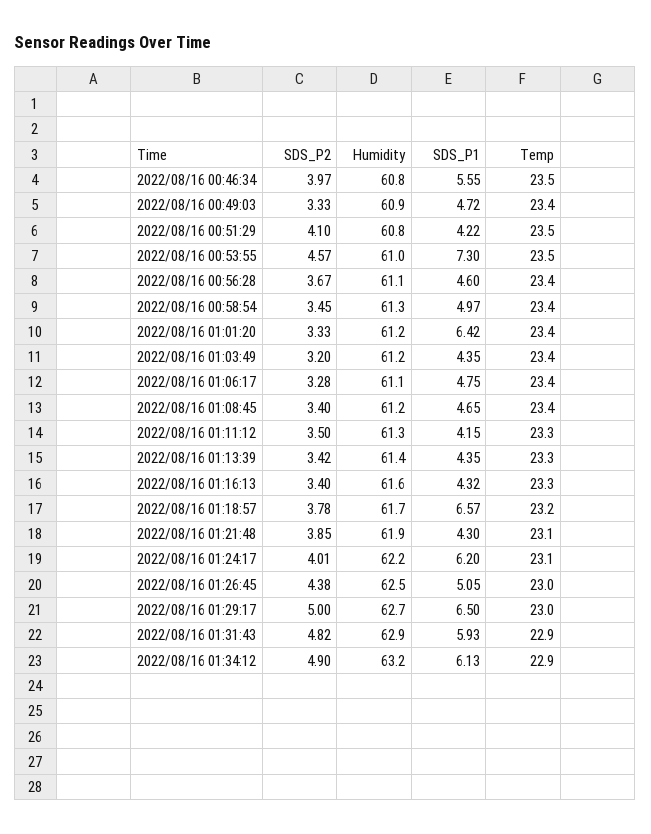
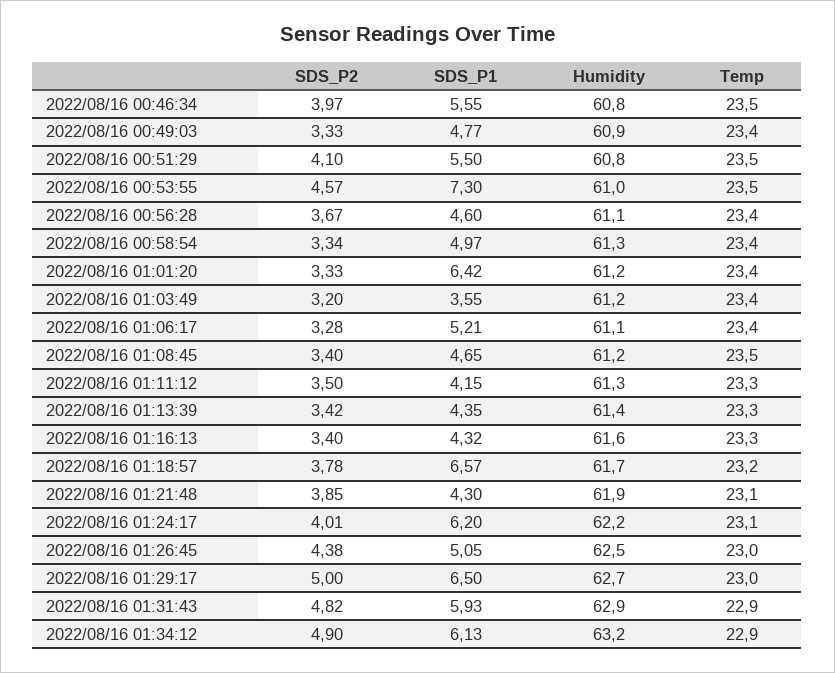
SDS_P1, 2022/08/16 00:49:03: 4.72 -> 4.77
SDS_P1, 2022/08/16 00:51:29: 4.22 -> 5.5
SDS_P2, 2022/08/16 00:58:54: 3.45 -> 3.34
SDS_P1, 2022/08/16 01:03:49: 4.35 -> 3.55
SDS_P1, 2022/08/16 01:06:17: 4.75 -> 5.21
Temp, 2022/08/16 01:08:45: 23.4 -> 23.5

